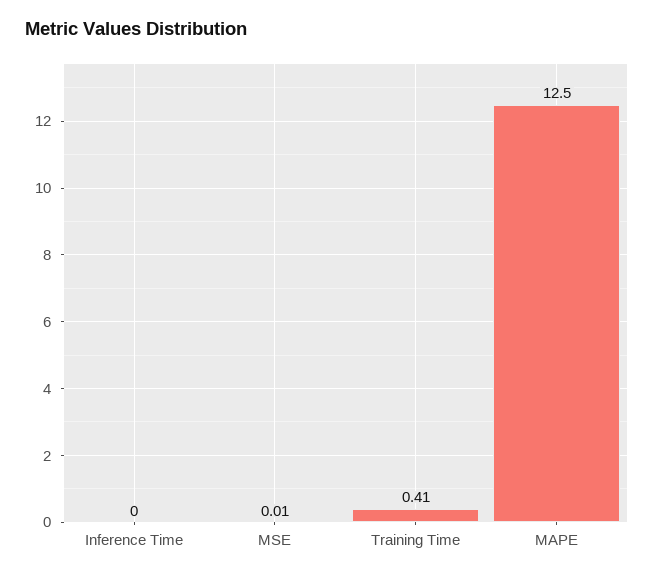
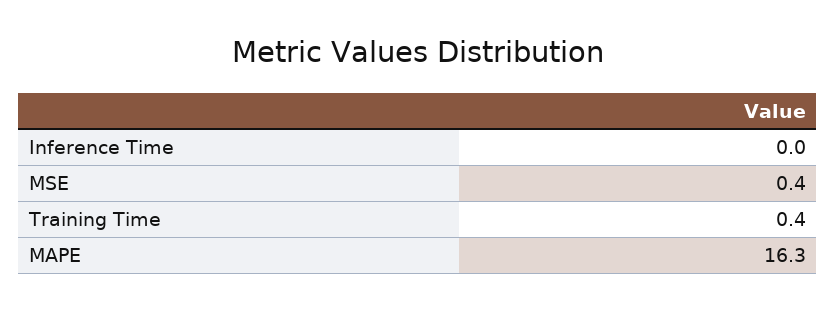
MSE: 0.01 -> 0.4
MAPE: 12.5 -> 16.3

